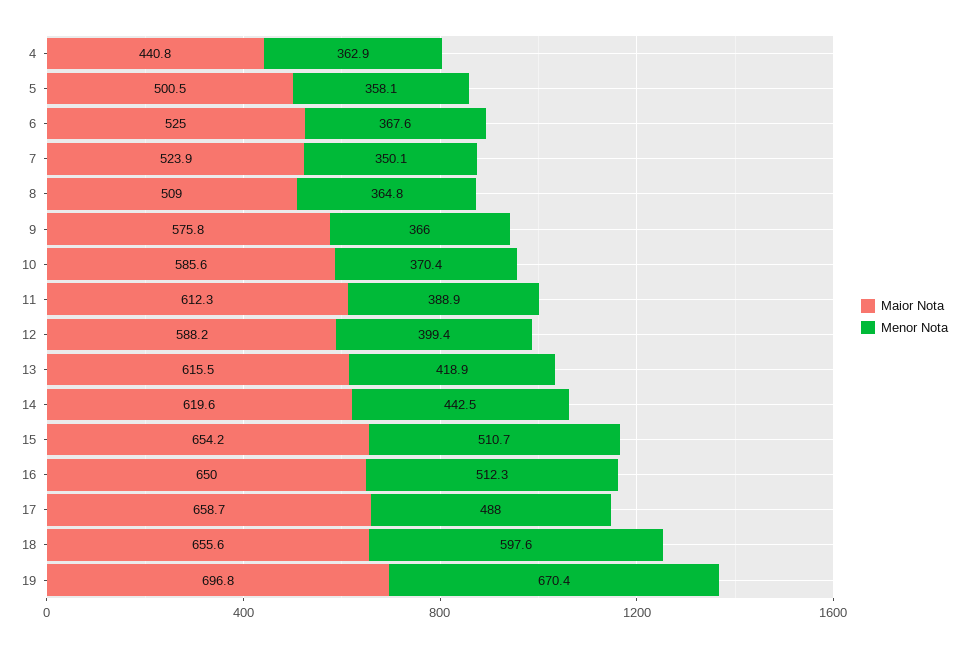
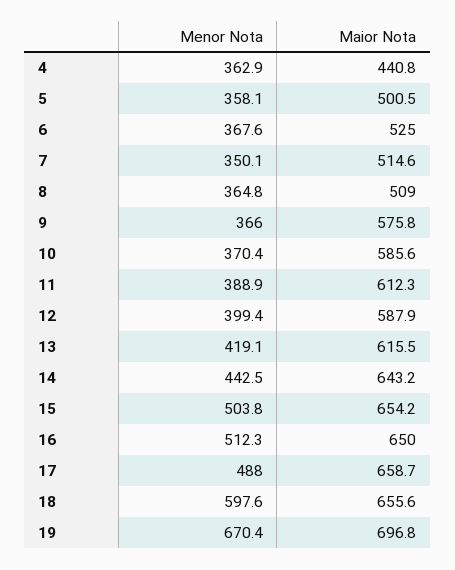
Maior Nota, 7: 523.9 -> 514.6
Maior Nota, 12: 588.2 -> 587.9
Menor Nota, 13: 418.9 -> 419.1
Maior Nota, 14: 619.6 -> 643.2
Menor Nota, 15: 510.7 -> 503.8

